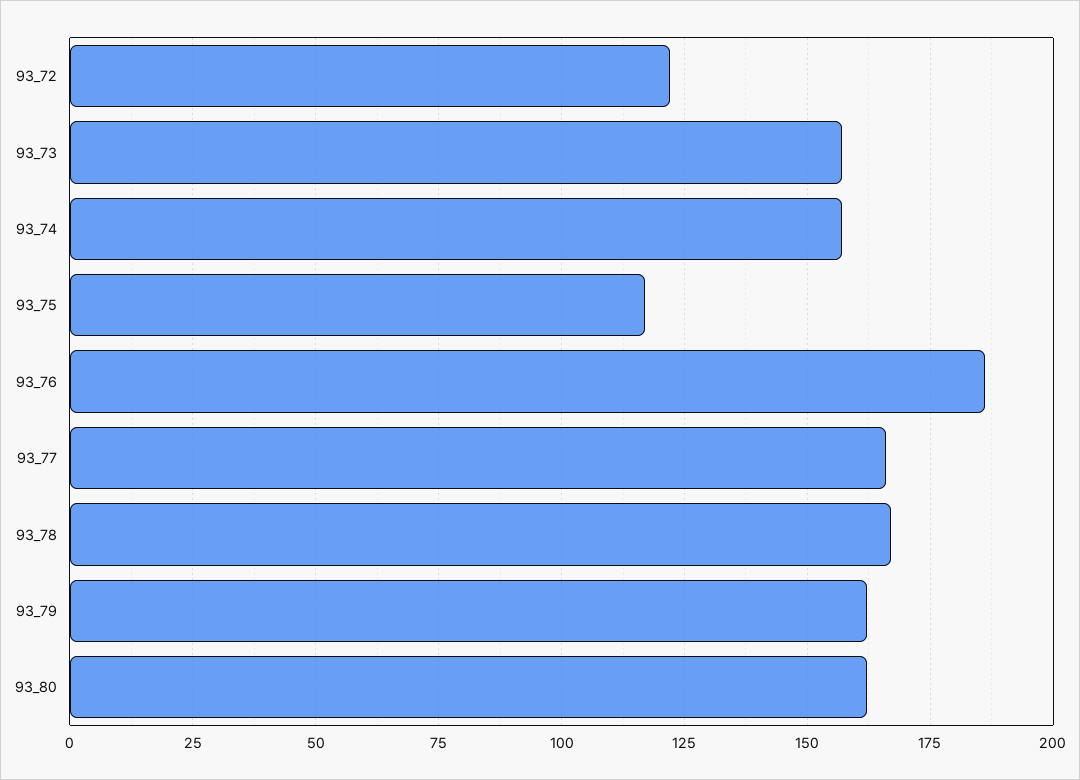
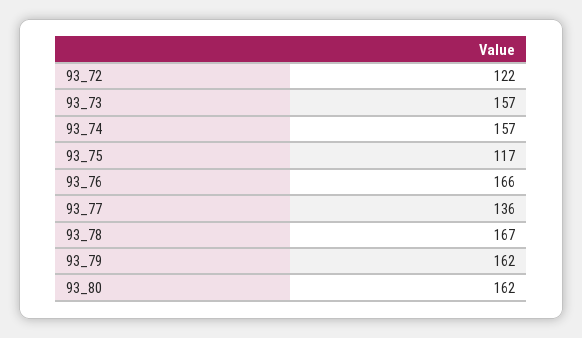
93_76: 185 -> 166
93_77: 165 -> 136

